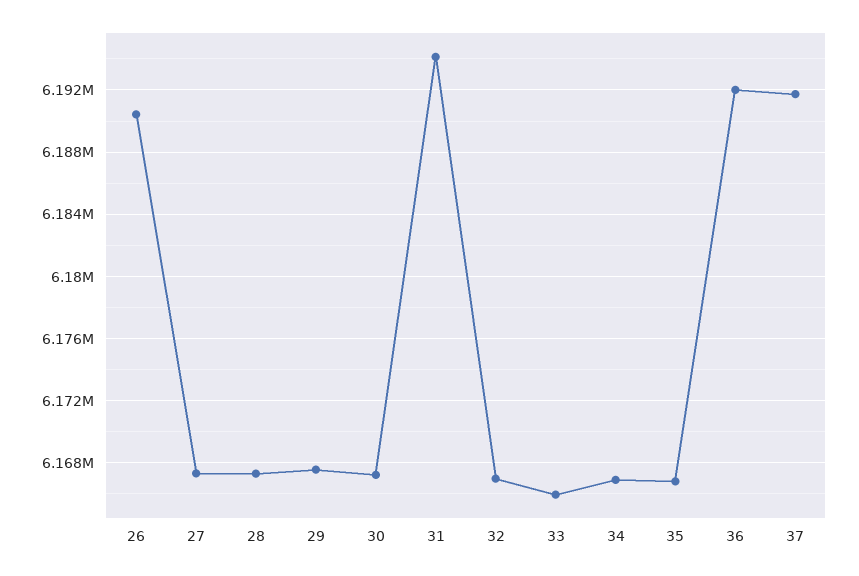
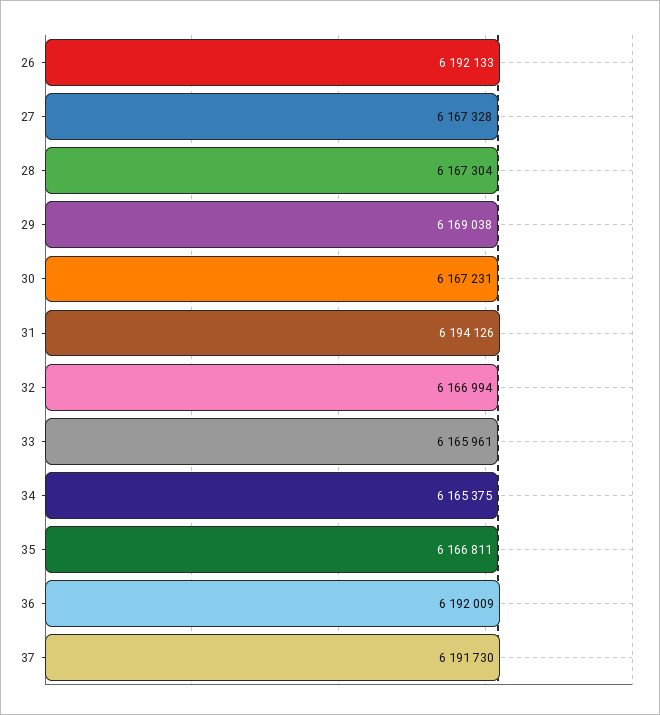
26: 6190500 -> 6192133
29: 6167500 -> 6169038
34: 6167000 -> 6165375

